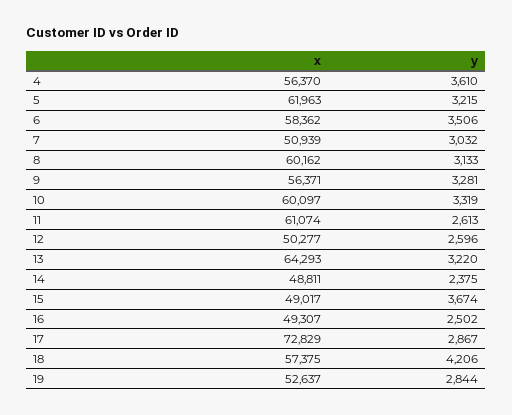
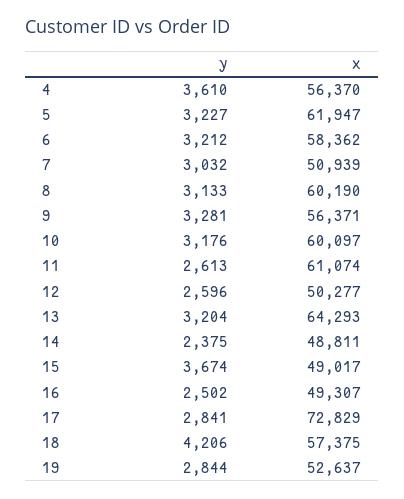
x, 5: 61963 -> 61947
y, 5: 3215 -> 3227
y, 6: 3506 -> 3212
x, 8: 60162 -> 60190
y, 10: 3319 -> 3176
y, 13: 3220 -> 3204
y, 17: 2867 -> 2841

